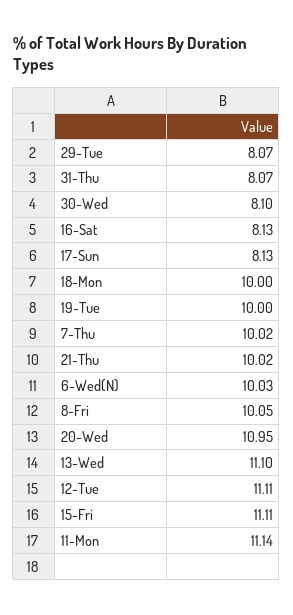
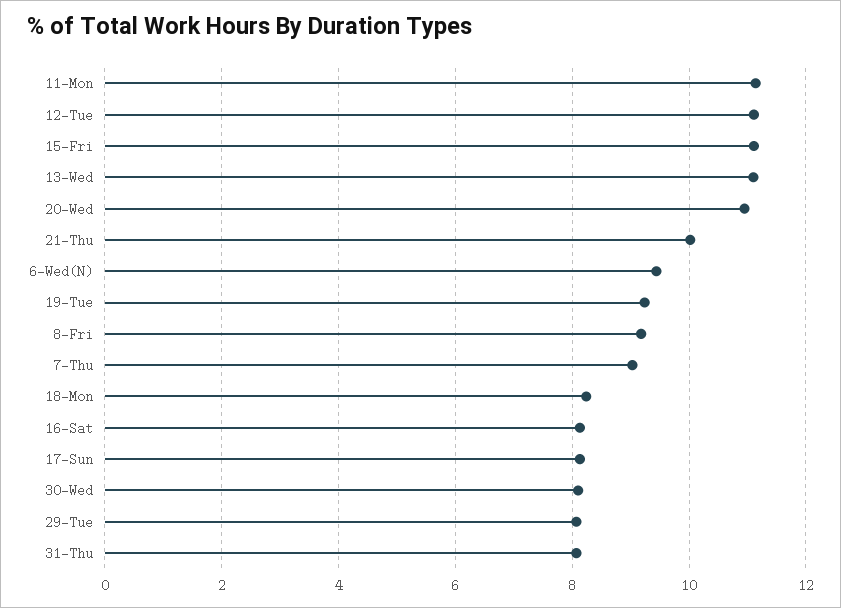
18-Mon: 10 -> 8.2
19-Tue: 10 -> 9.2
7-Thu: 10.02 -> 9
6-Wed(N): 10.03 -> 9.4
8-Fri: 10.05 -> 9.2

